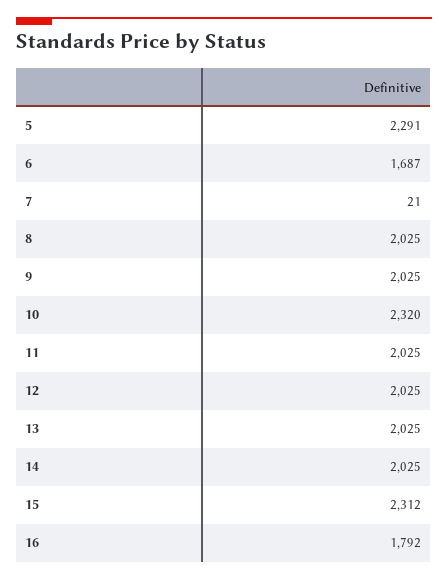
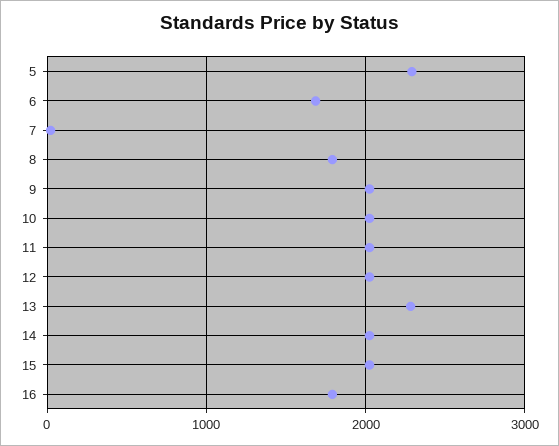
8: 2025 -> 1800
10: 2320 -> 2000
13: 2025 -> 2300
15: 2312 -> 2000

